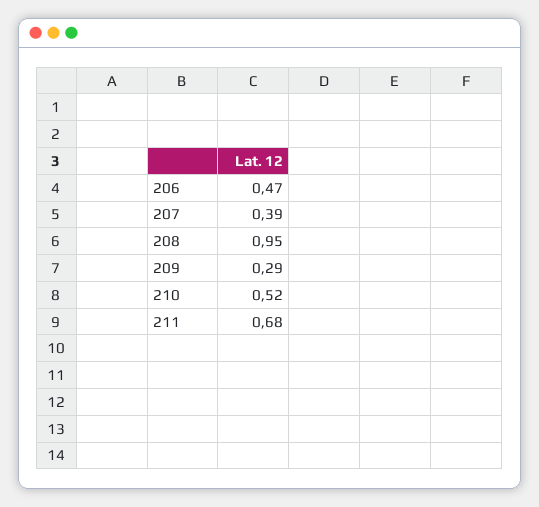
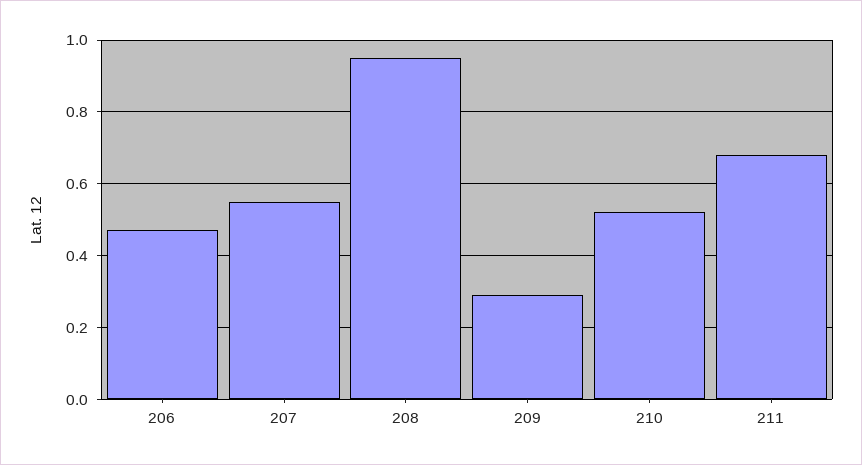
207: 0.39 -> 0.55

